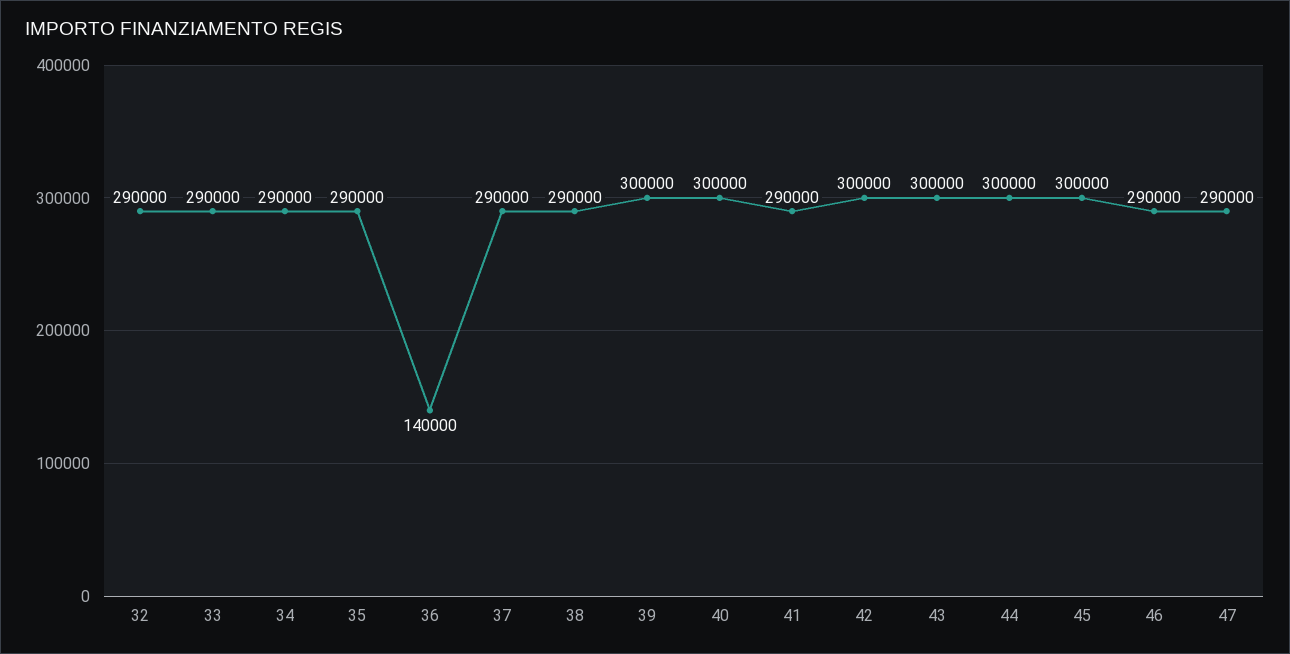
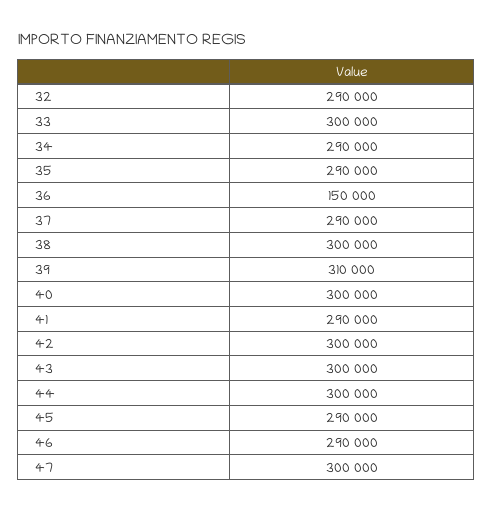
33: 290000 -> 300000
36: 140000 -> 150000
38: 290000 -> 300000
39: 300000 -> 310000
45: 300000 -> 290000
47: 290000 -> 300000

